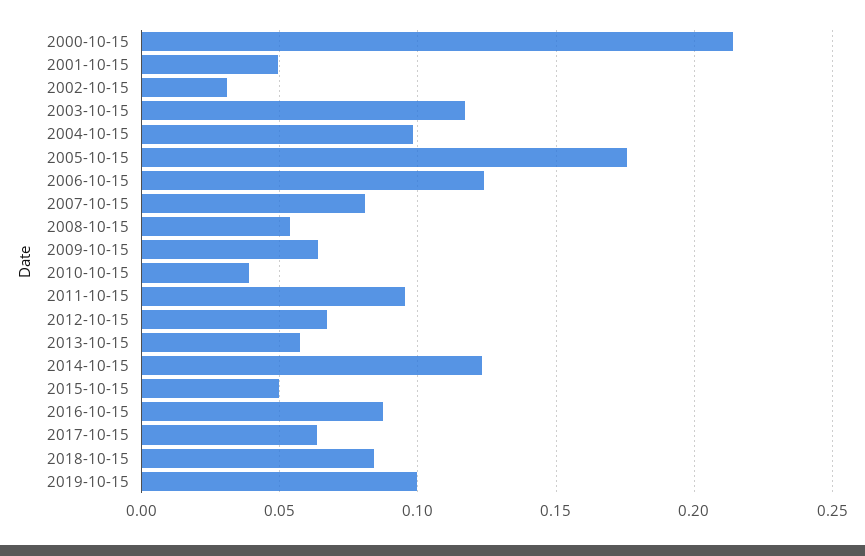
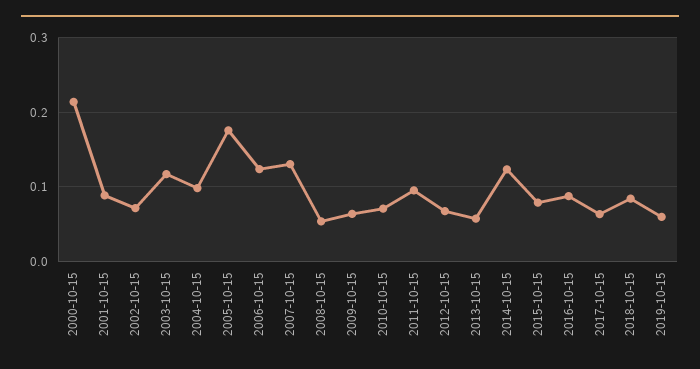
2001-10-15: 0.05 -> 0.09
2002-10-15: 0.03 -> 0.07
2007-10-15: 0.08 -> 0.13
2010-10-15: 0.04 -> 0.07
2015-10-15: 0.05 -> 0.08
2019-10-15: 0.1 -> 0.06

